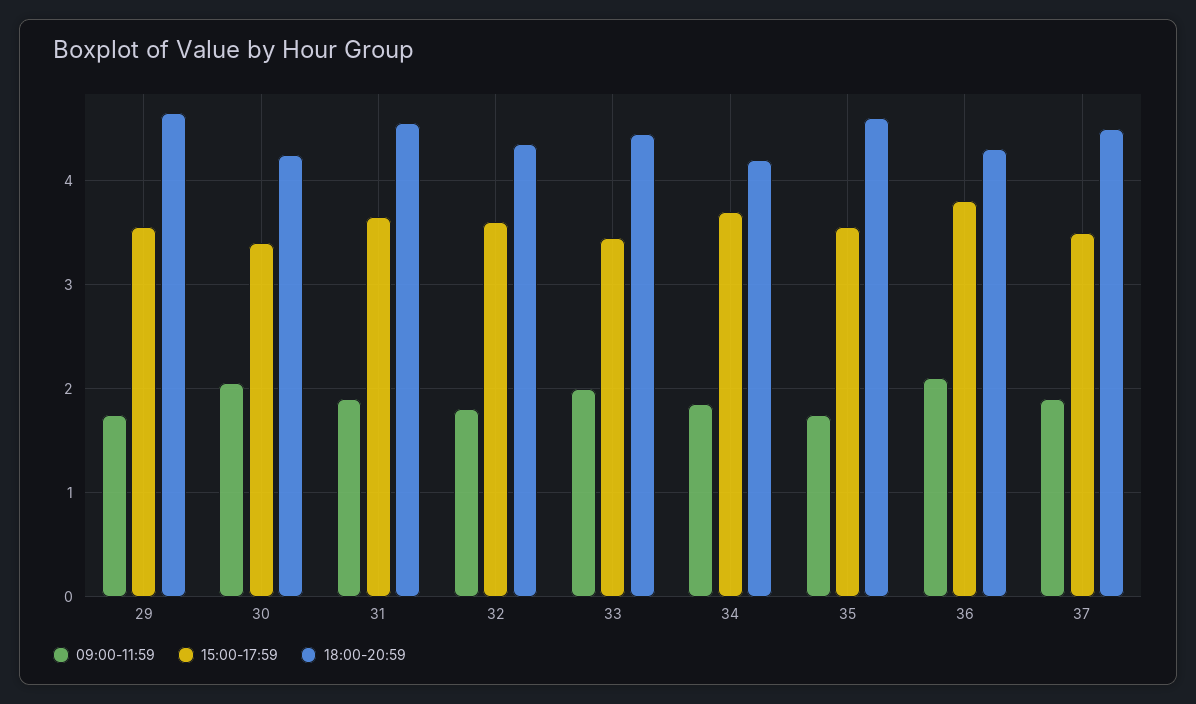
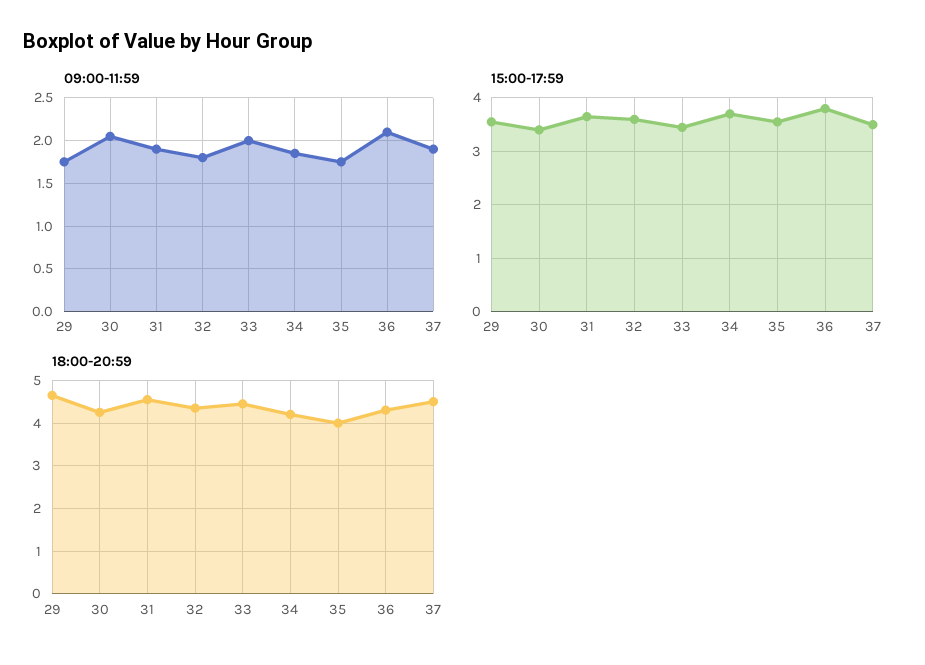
18:00-20:59, 35: 4.6 -> 4

